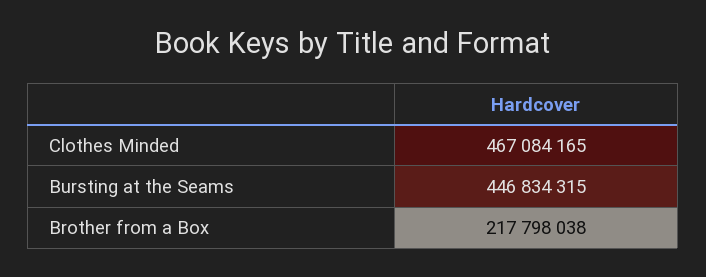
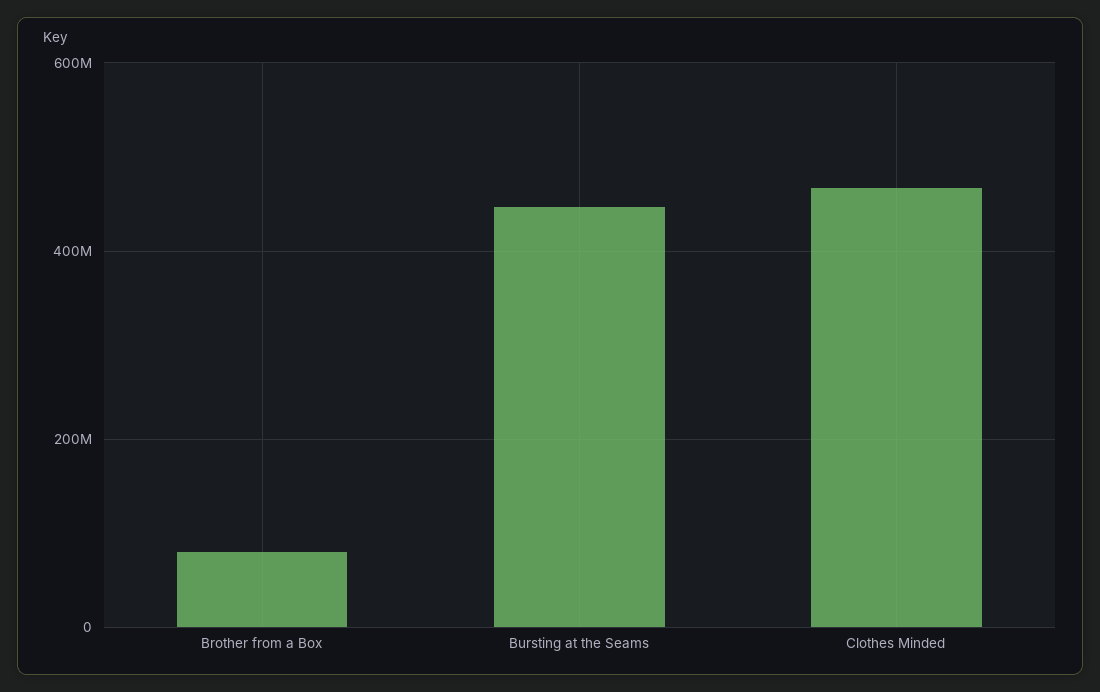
Brother from a Box: 217798038 -> 80000000

